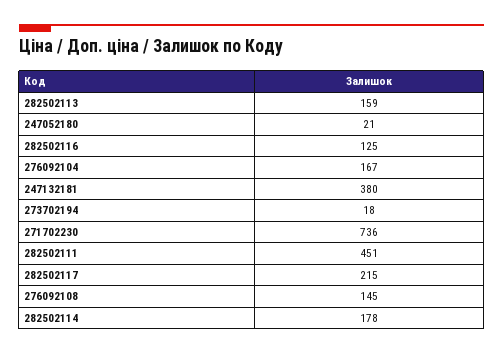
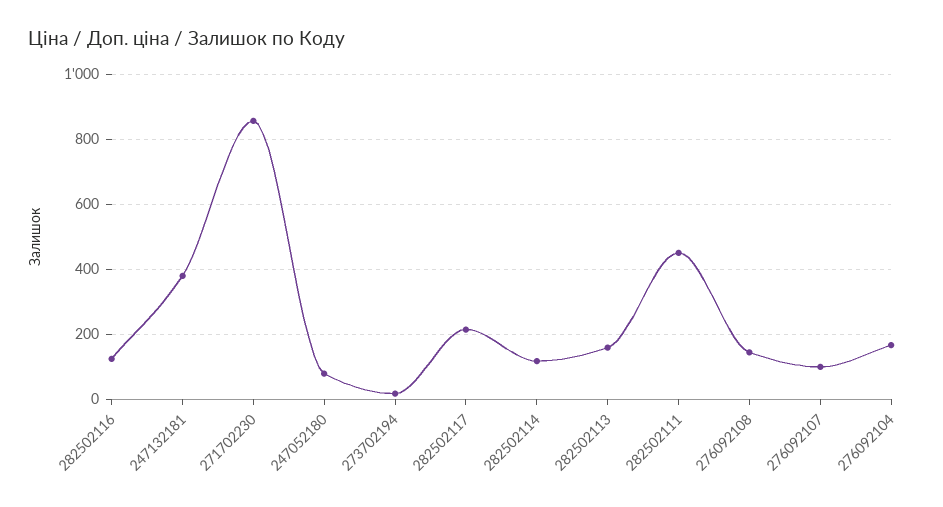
247052180: 21 -> 80
271702230: 736 -> 860
282502114: 178 -> 120
276092107: none -> 100

